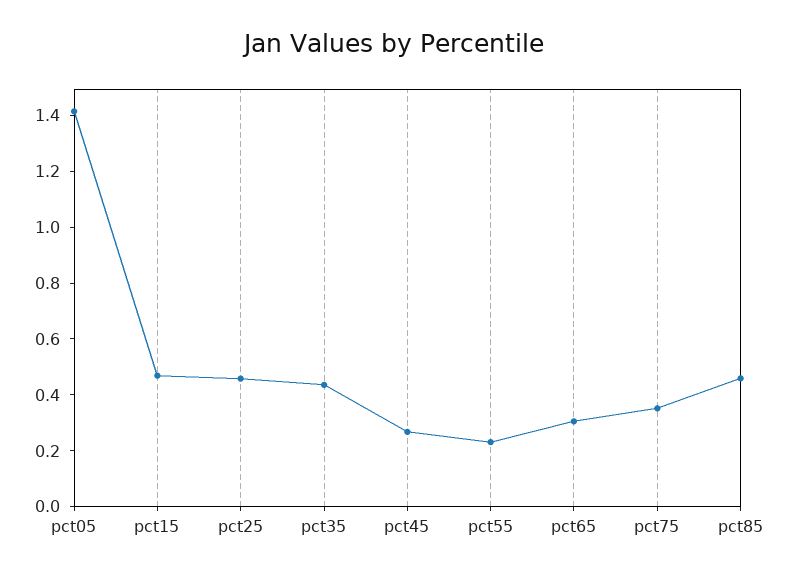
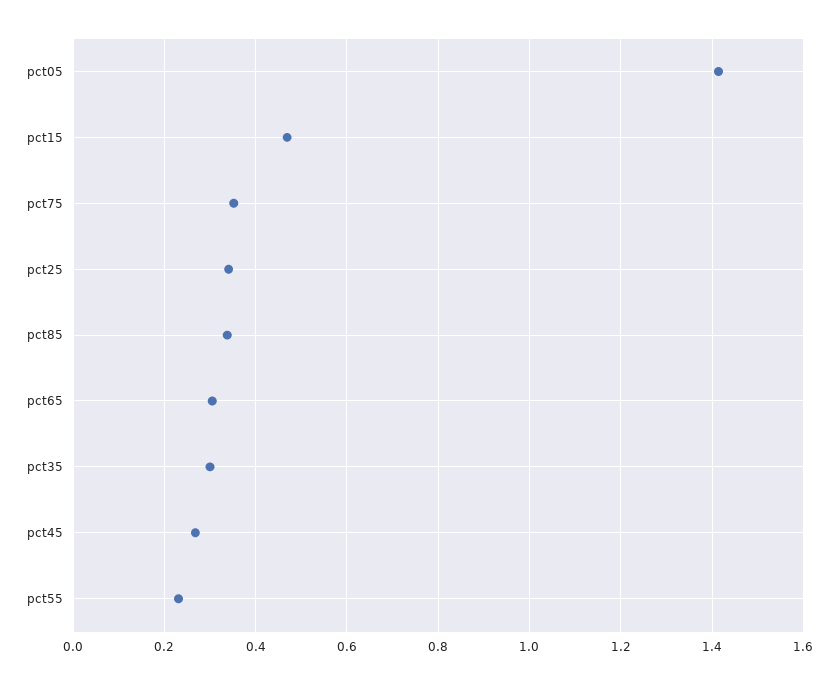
pct25: 0.45 -> 0.34
pct35: 0.45 -> 0.3
pct85: 0.45 -> 0.34

